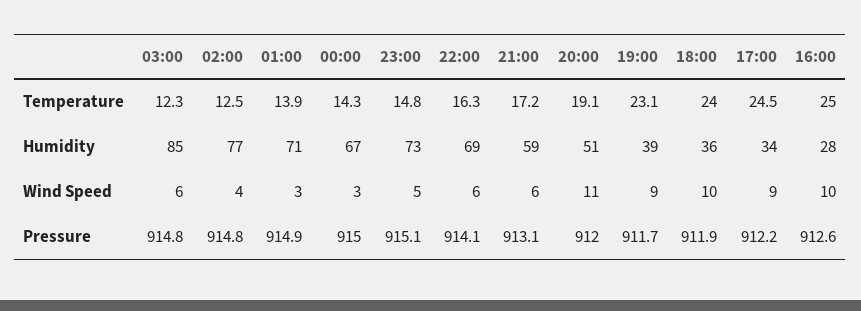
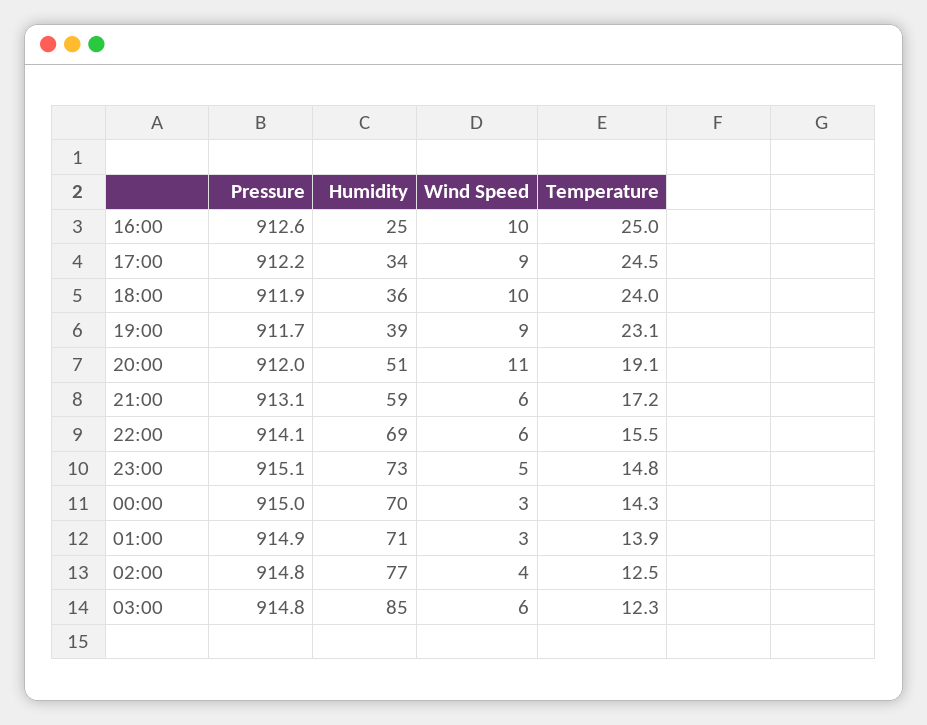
22:00, Temperature: 16.3 -> 15.5
00:00, Humidity: 67 -> 70
16:00, Humidity: 28 -> 25

